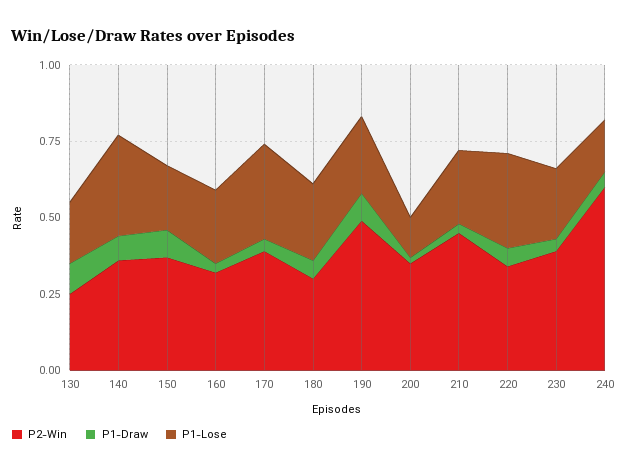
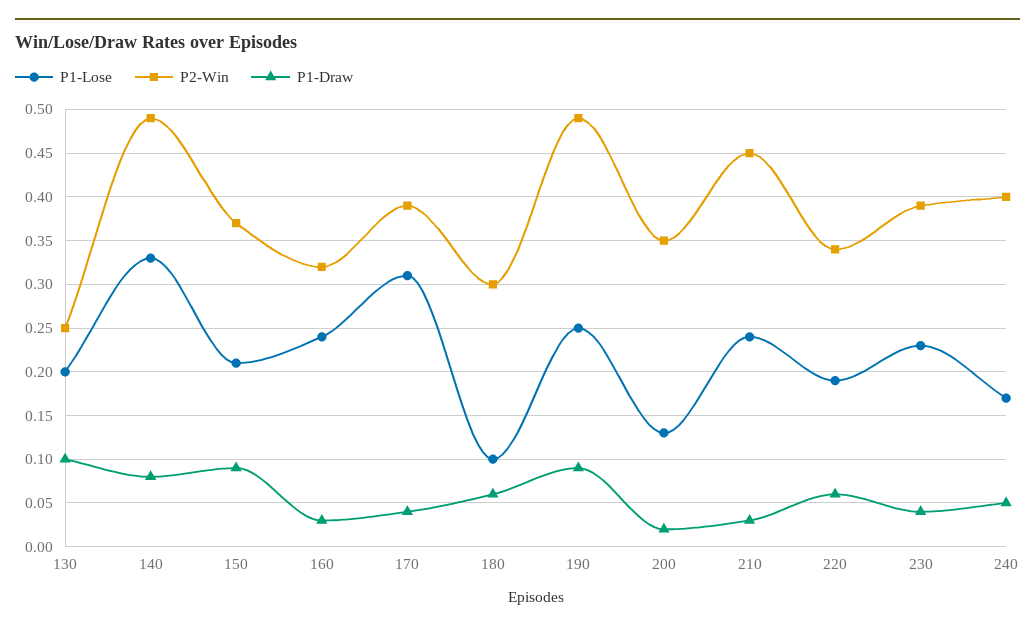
P2-Win, 140: 0.35 -> 0.49
P1-Lose, 180: 0.25 -> 0.1
P1-Lose, 220: 0.3 -> 0.19
P2-Win, 240: 0.6 -> 0.4

